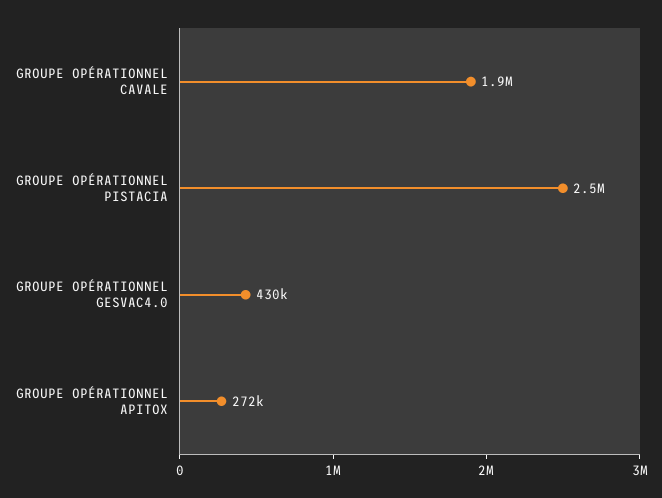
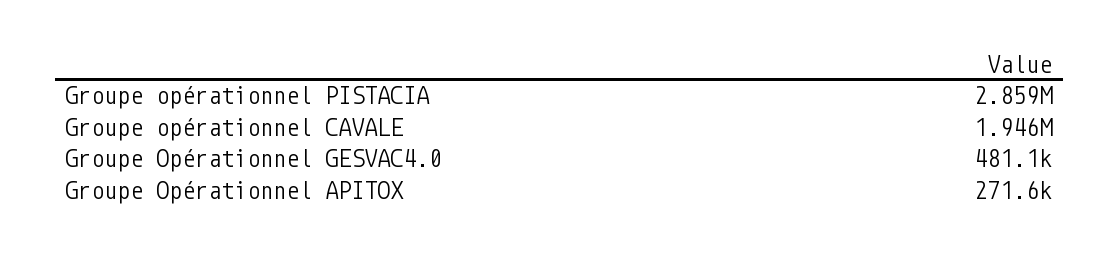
GROUPE OPÉRATIONNEL PISTACIA: 2500000 -> 2859000
GROUPE OPÉRATIONNEL GESVAC4.0: 430000 -> 481100

